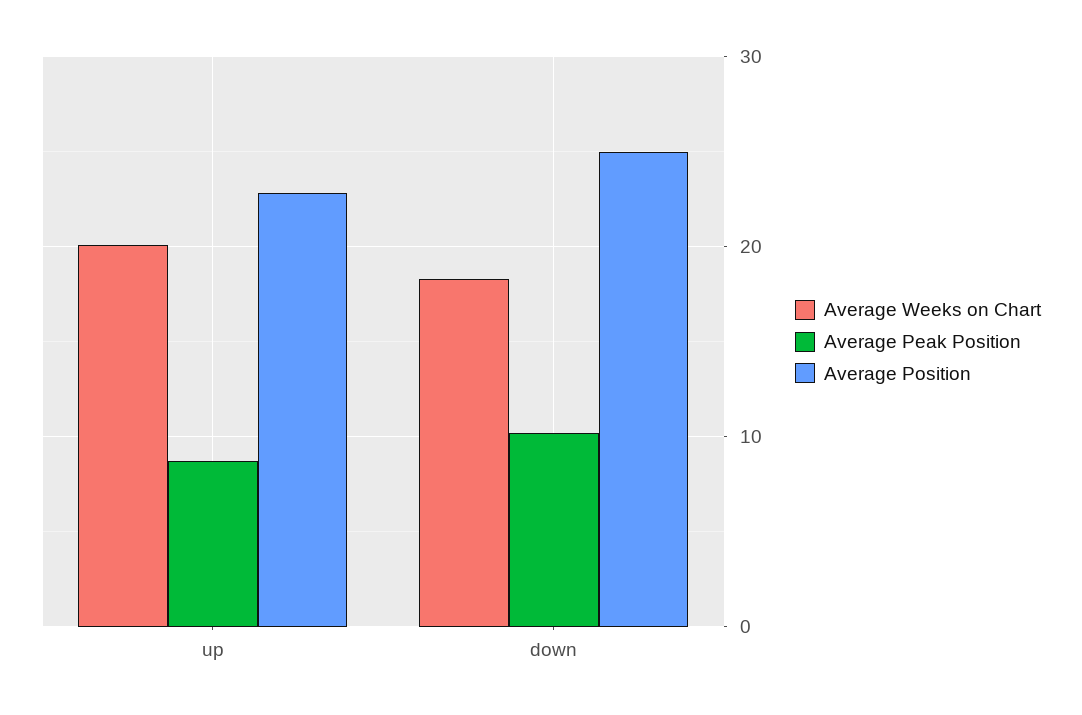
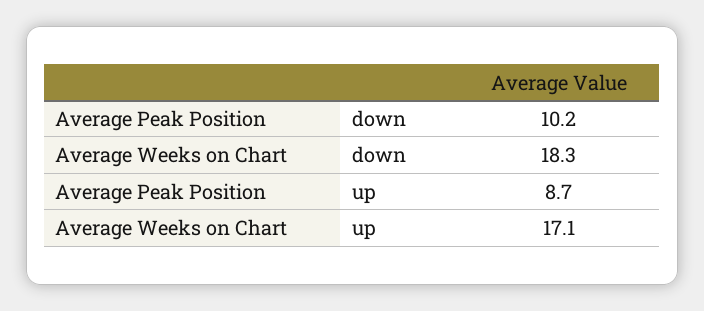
Average Weeks on Chart, up: 20 -> 17.1
Average Position, up: 23 -> none
Average Position, down: 25 -> none

